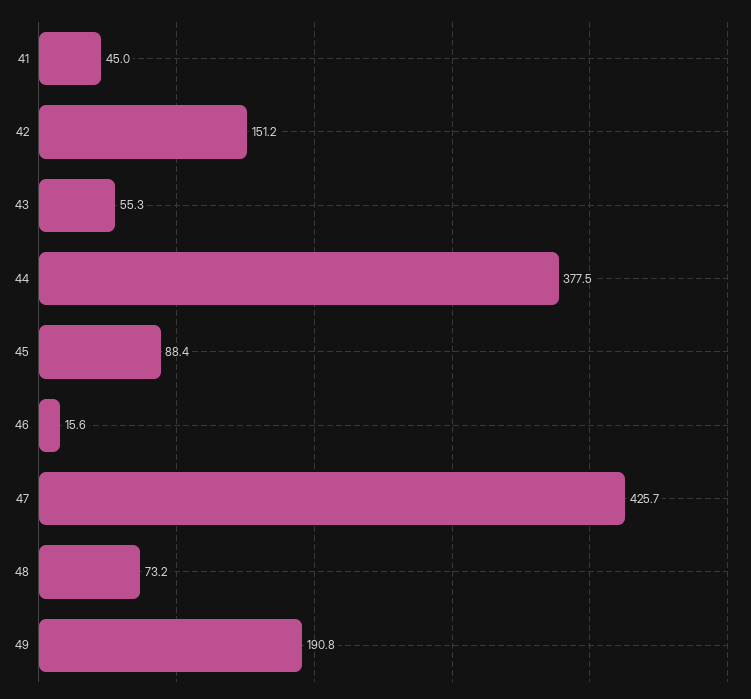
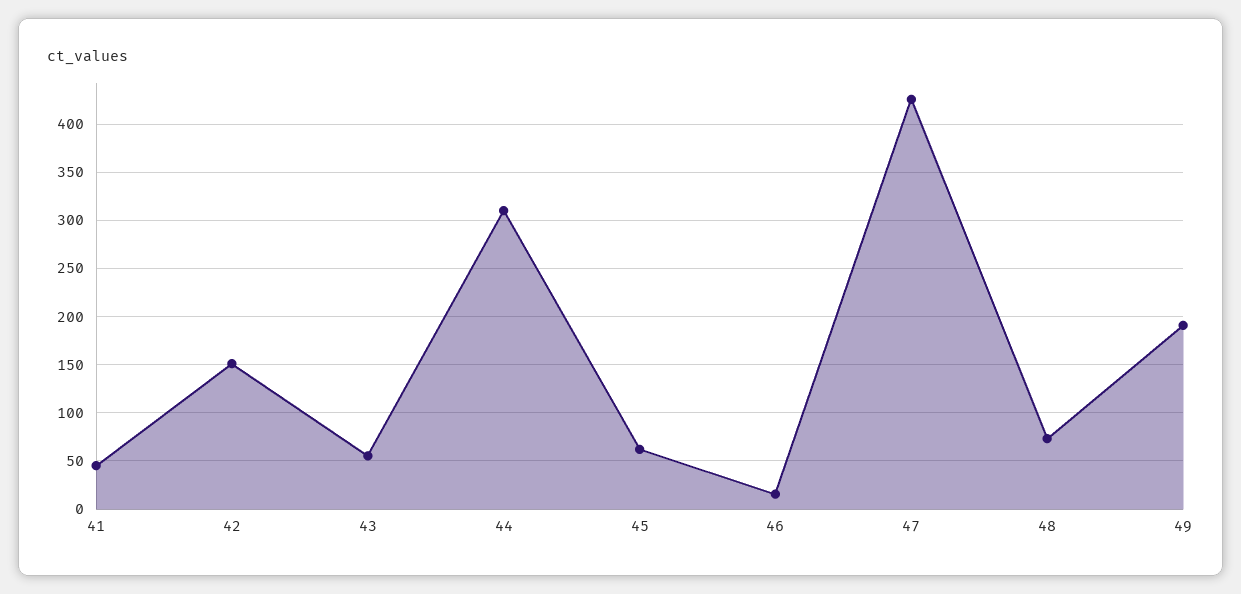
44: 377.5 -> 310
45: 88.4 -> 60

